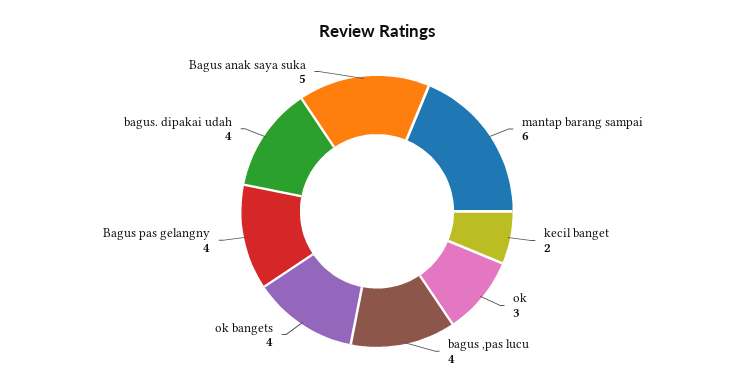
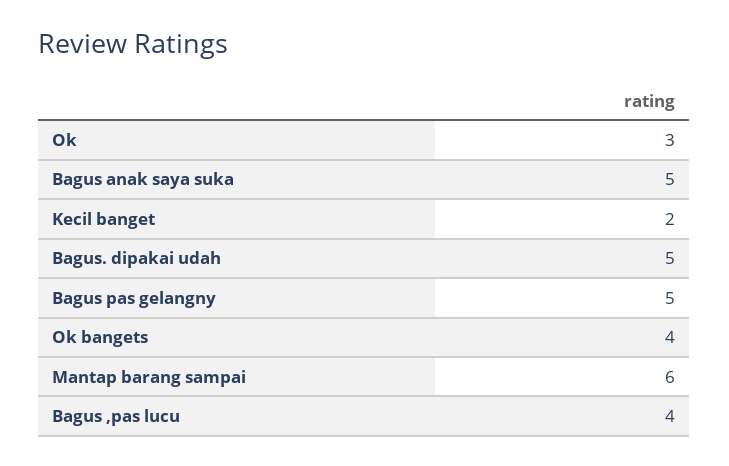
Bagus pas gelangny: 4 -> 5
bagus. dipakai udah: 4 -> 5

